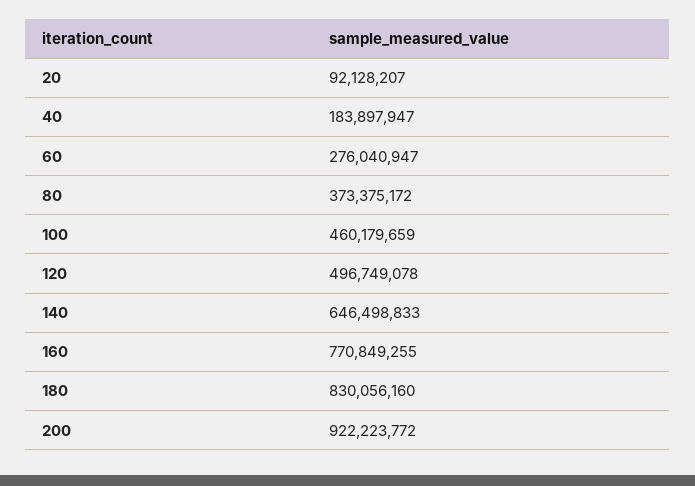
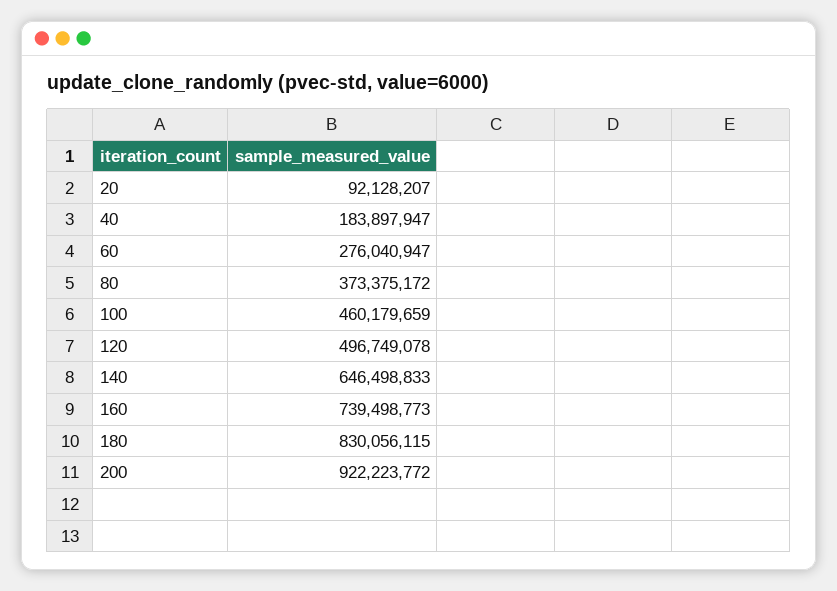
160: 770849255 -> 739498773
180: 830056160 -> 830056115

